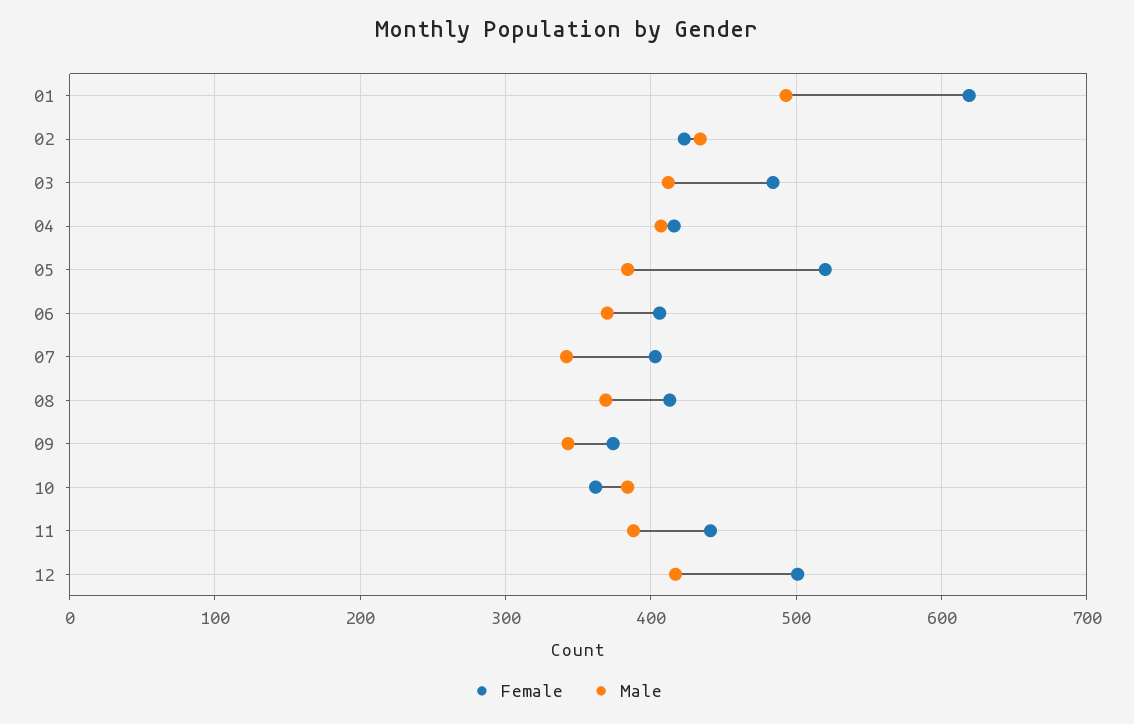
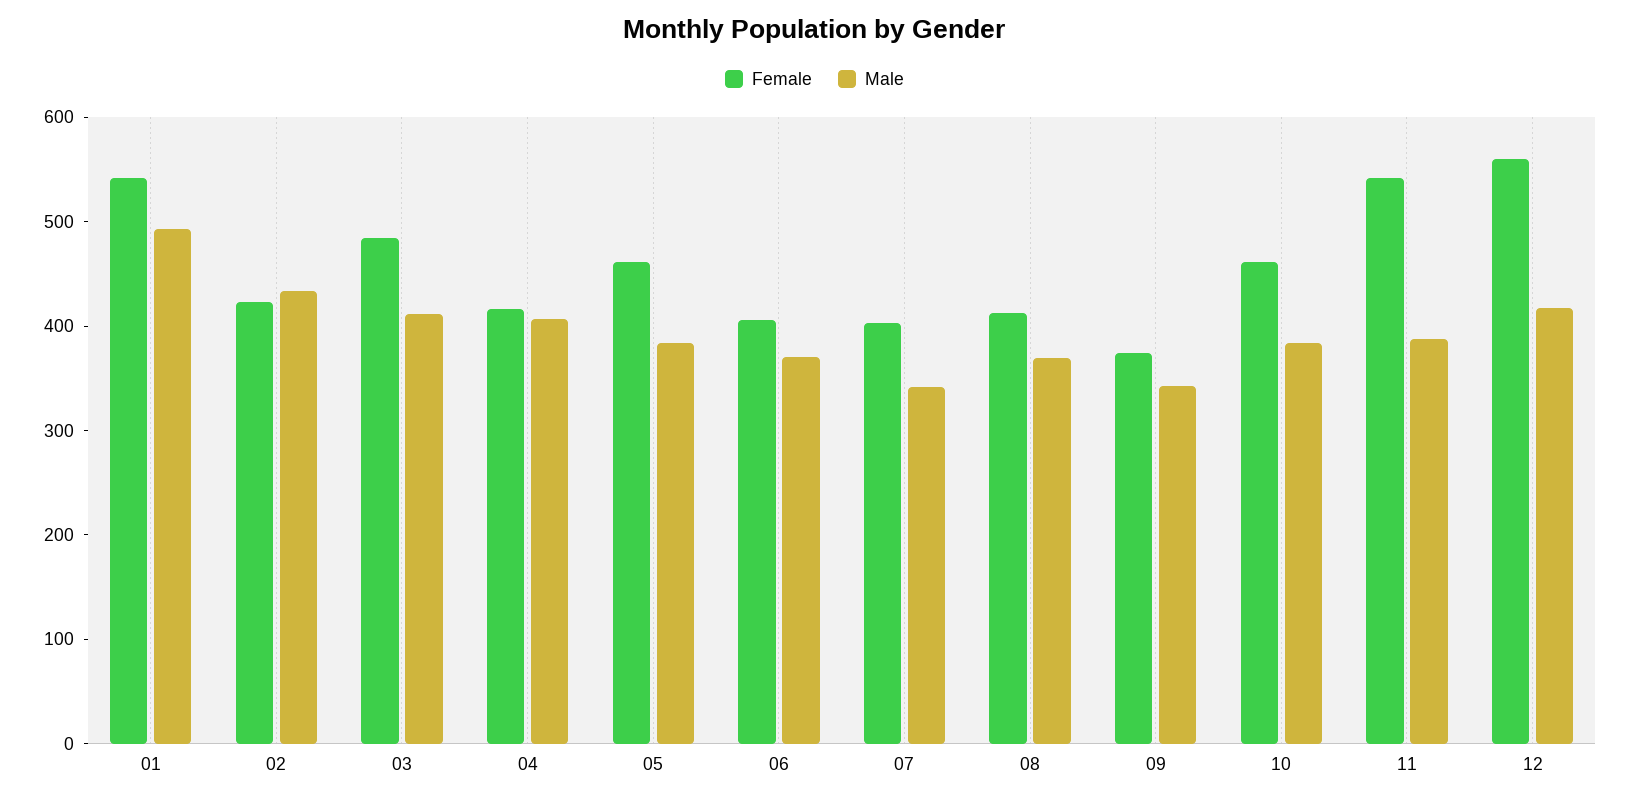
Female, 01: 620 -> 540
Female, 05: 520 -> 460
Female, 10: 360 -> 460
Female, 11: 440 -> 540
Female, 12: 500 -> 560

